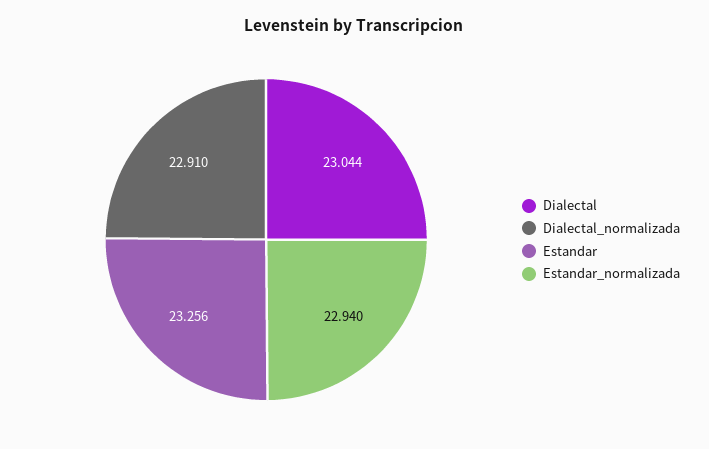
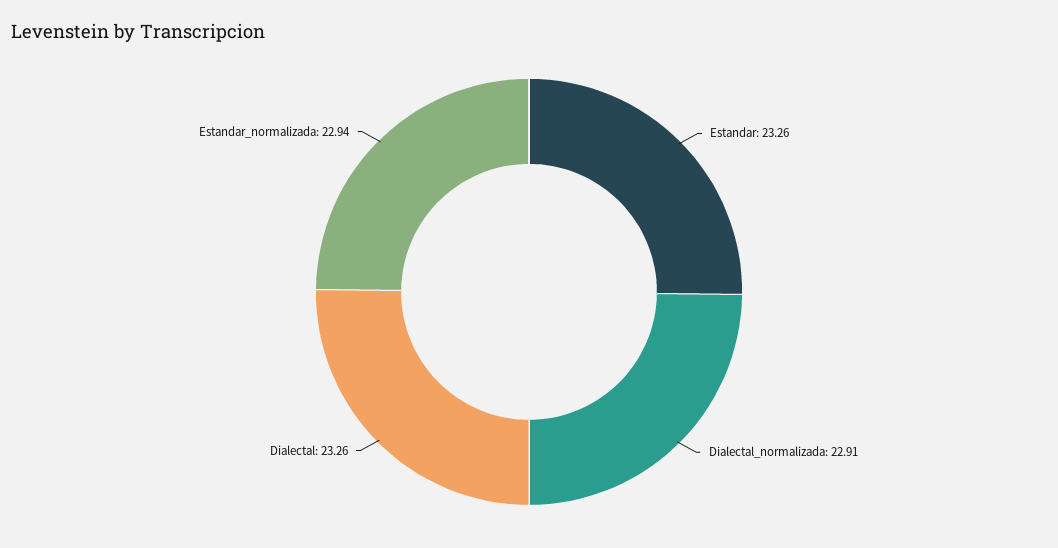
Dialectal: 23.044 -> 23.26

